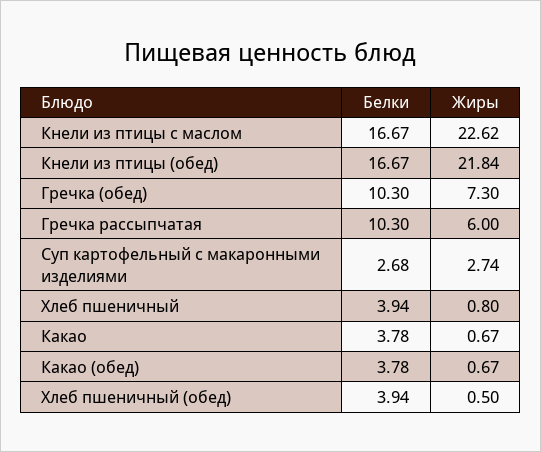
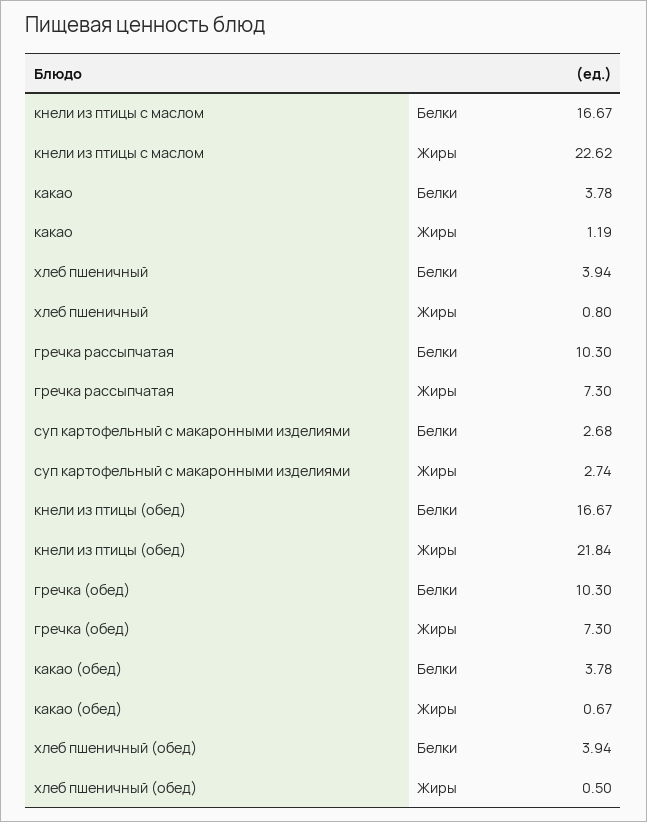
Жиры, Гречка рассыпчатая: 6 -> 7.3
Жиры, Какао: 0.67 -> 1.19

